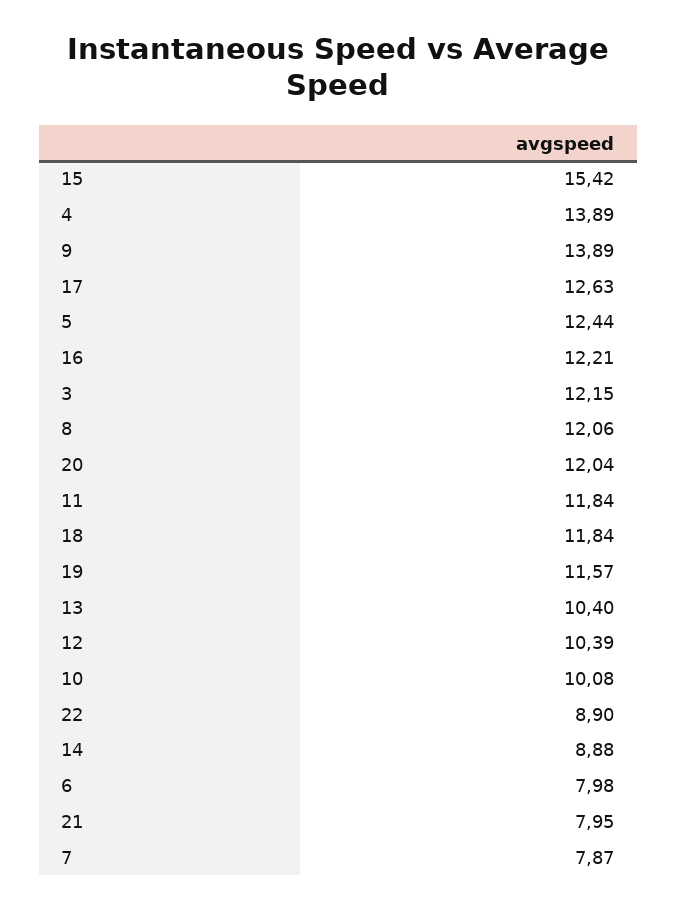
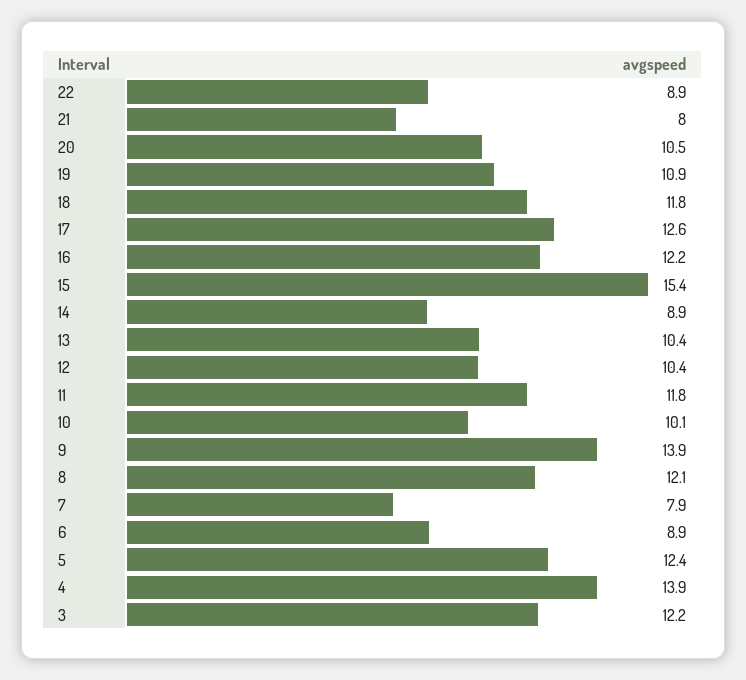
20: 12.04 -> 10.5
19: 11.57 -> 10.9
6: 7.98 -> 8.9

